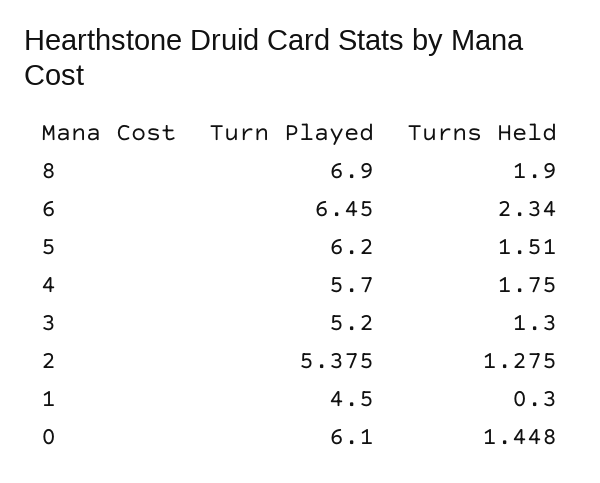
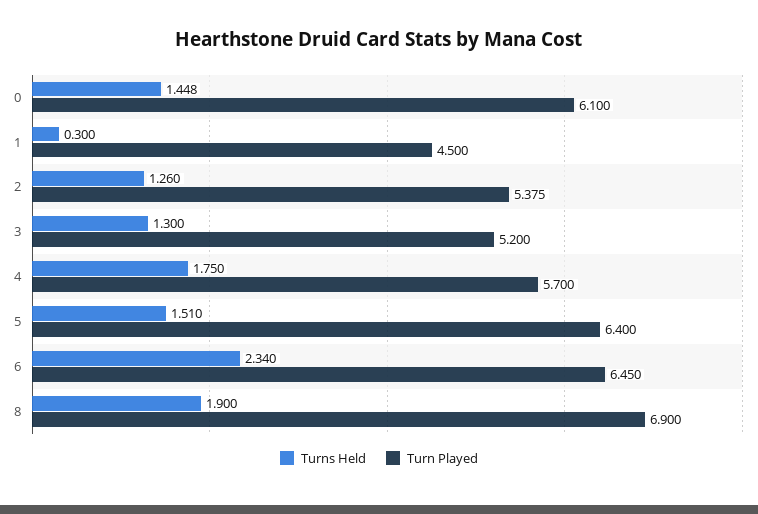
Turn Played, 5: 6.2 -> 6.4
Turns Held, 2: 1.275 -> 1.26

